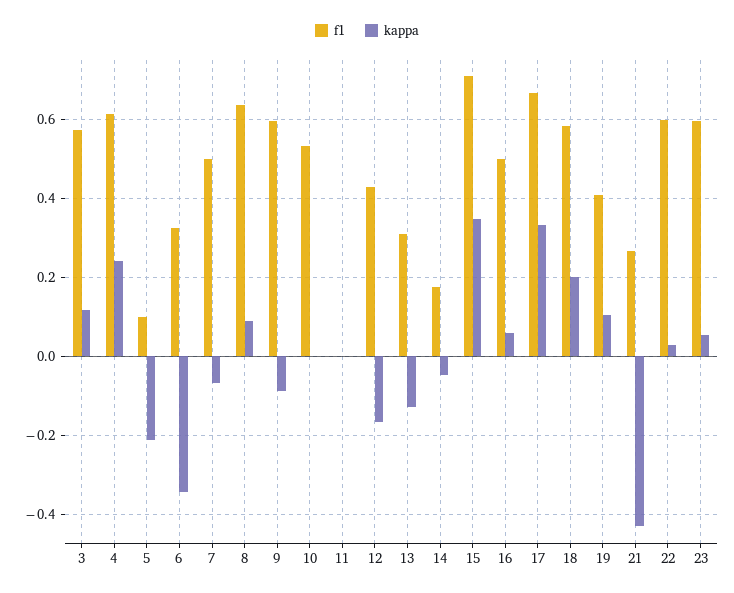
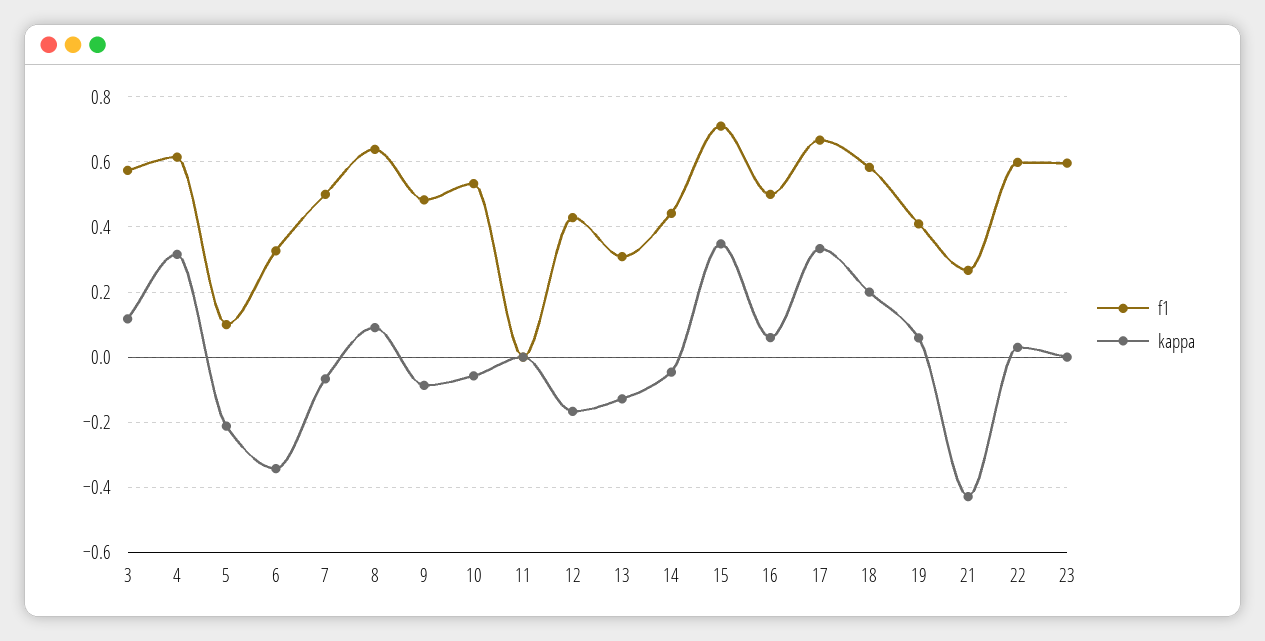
kappa, 4: 0.24 -> 0.32
f1, 9: 0.6 -> 0.48
kappa, 10: 0 -> -0.06
f1, 14: 0.18 -> 0.44
kappa, 19: 0.1 -> 0.06
kappa, 23: 0.06 -> 0

